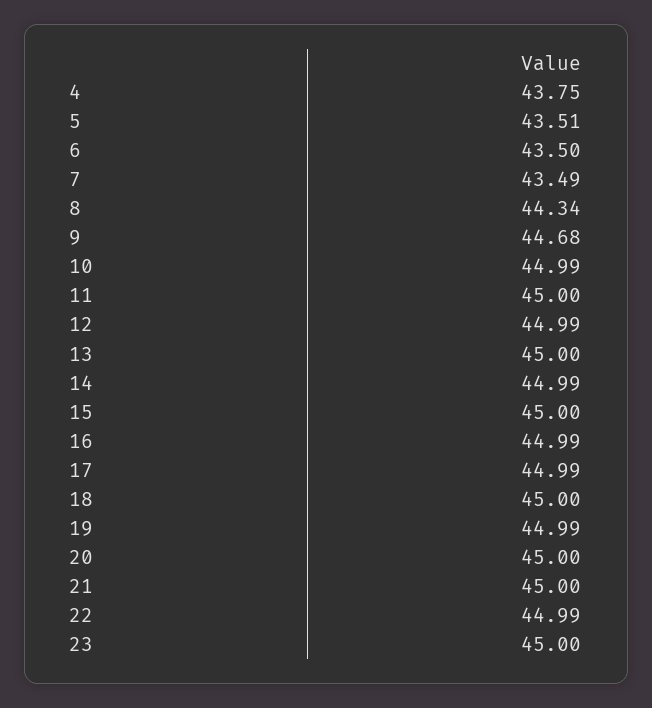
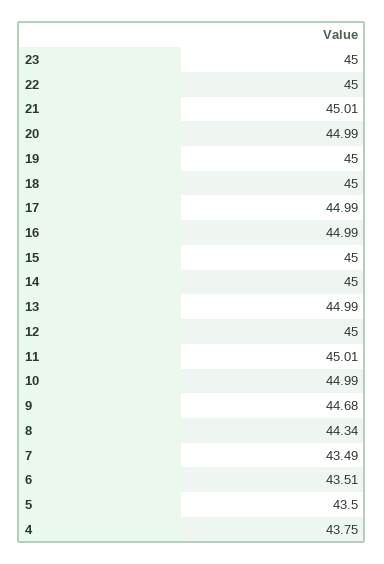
5: 43.51 -> 43.5
6: 43.5 -> 43.51
11: 45 -> 45.01
12: 44.99 -> 45
13: 45 -> 44.99
14: 44.99 -> 45
19: 44.99 -> 45
20: 45 -> 44.99
21: 45 -> 45.01
22: 44.99 -> 45

